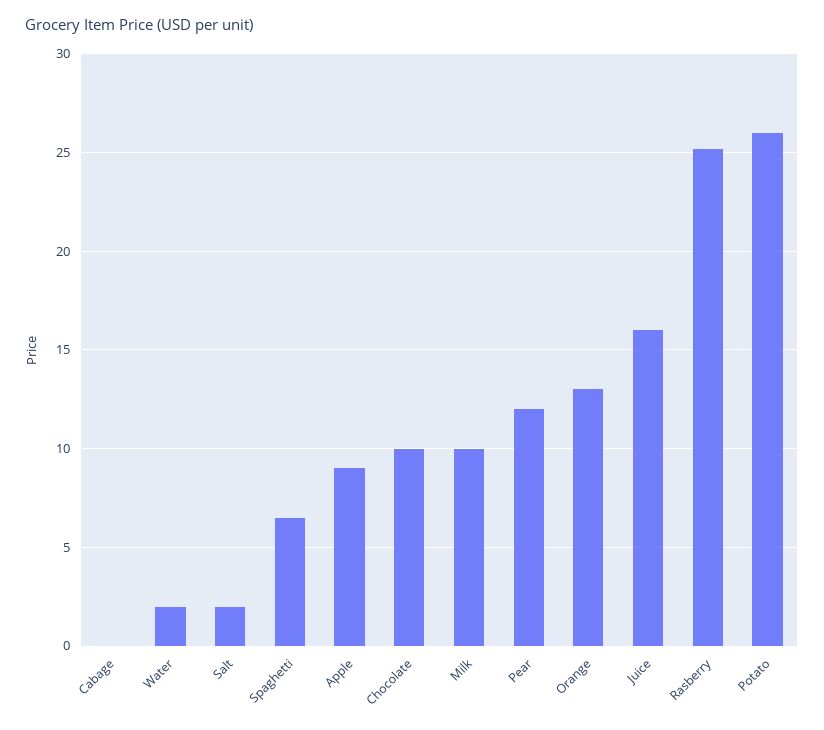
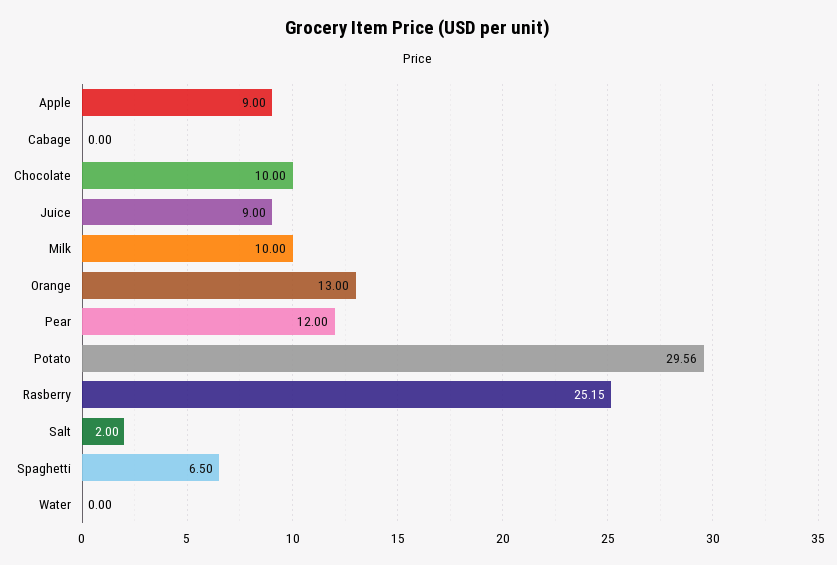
Water: 2 -> 0
Juice: 16 -> 9
Potato: 26 -> 29.56

